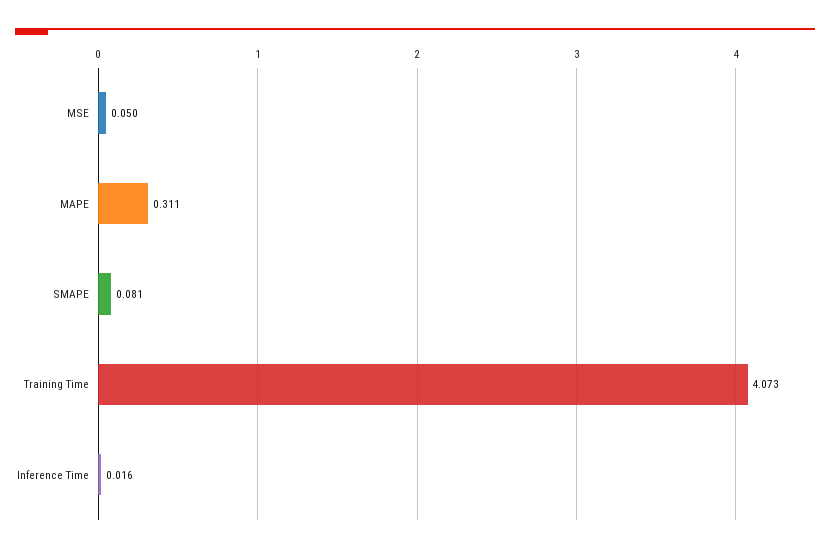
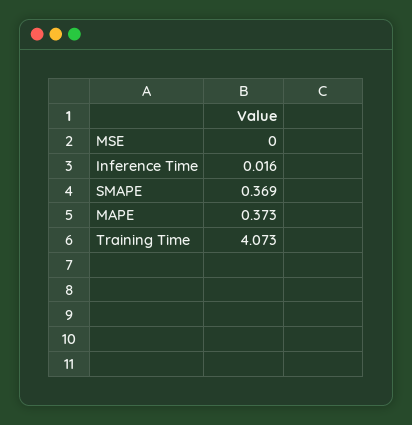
MSE: 0.05 -> 0
MAPE: 0.311 -> 0.373
SMAPE: 0.081 -> 0.369

